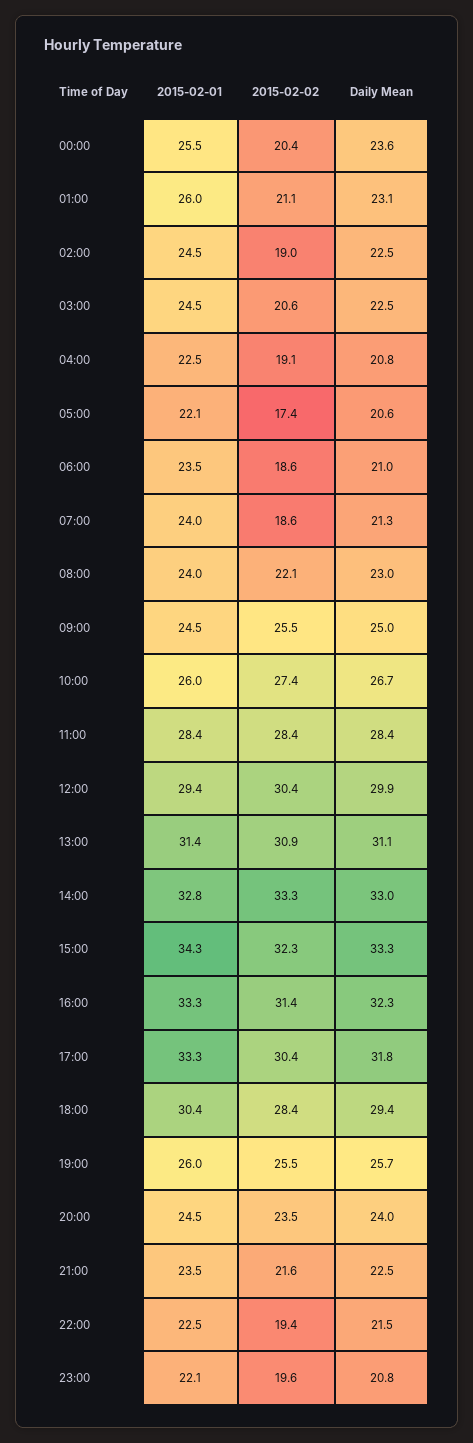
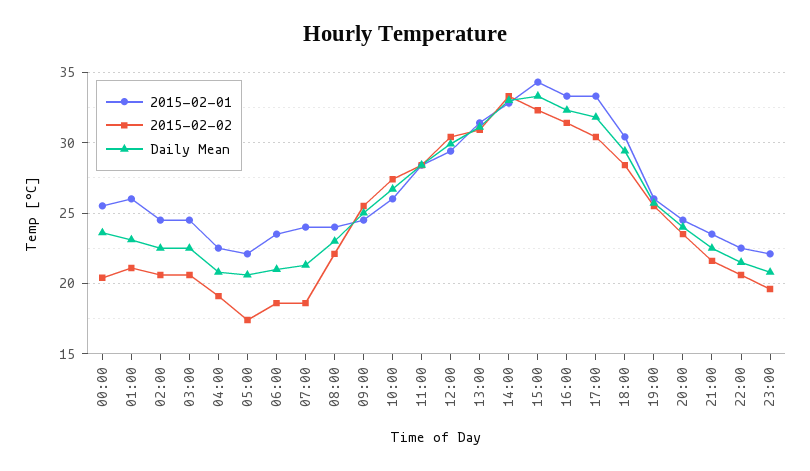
2015-02-02, 02:00: 19 -> 20.5
2015-02-02, 22:00: 19.4 -> 20.5

